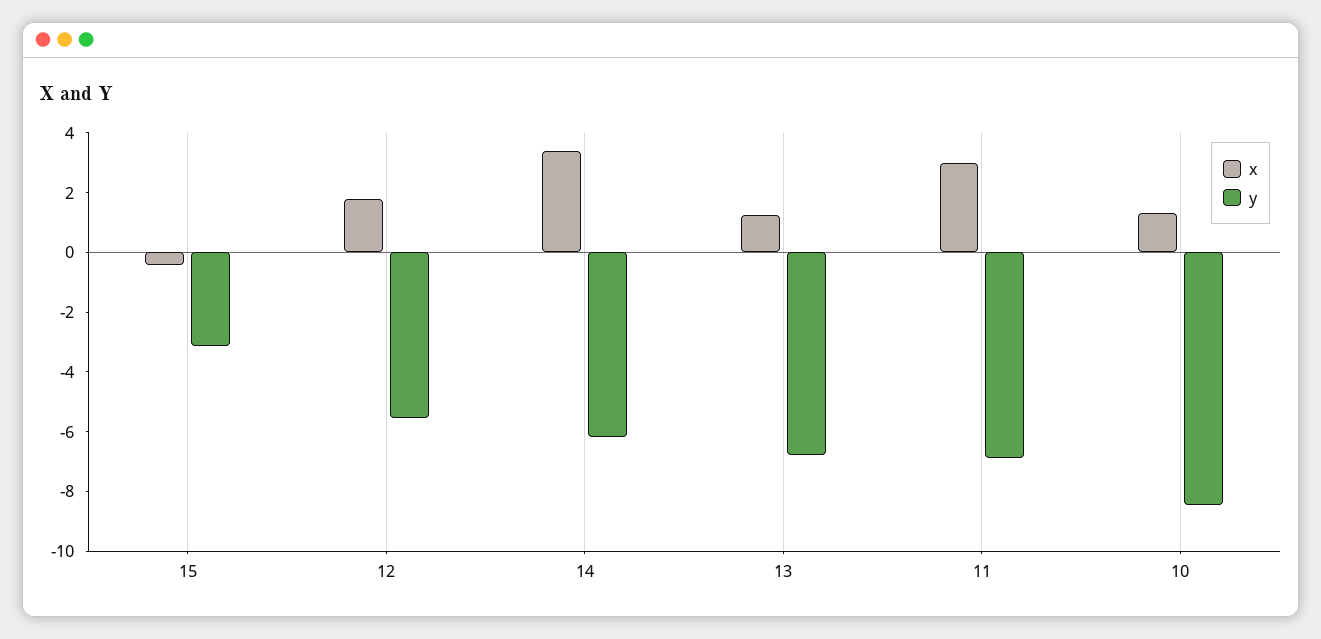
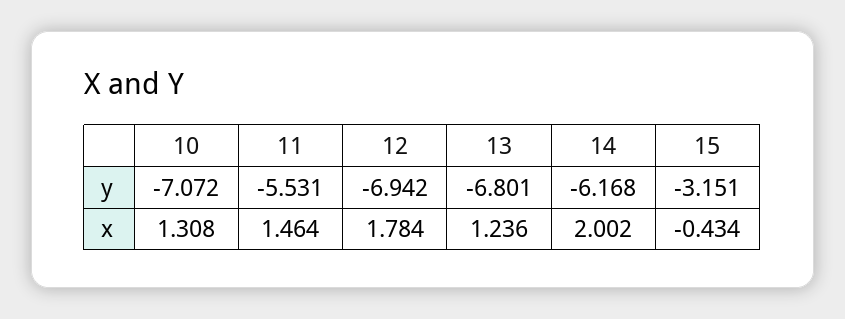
y, 12: -5.5 -> -6.942
x, 14: 3.5 -> 2.002
x, 11: 3 -> 1.464
y, 11: -7 -> -5.531
y, 10: -8.5 -> -7.072

